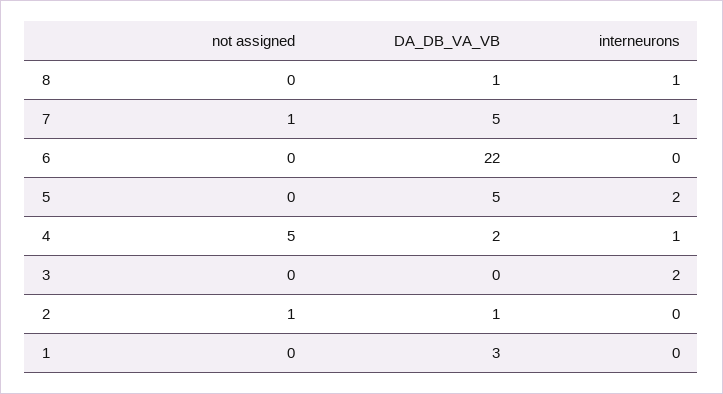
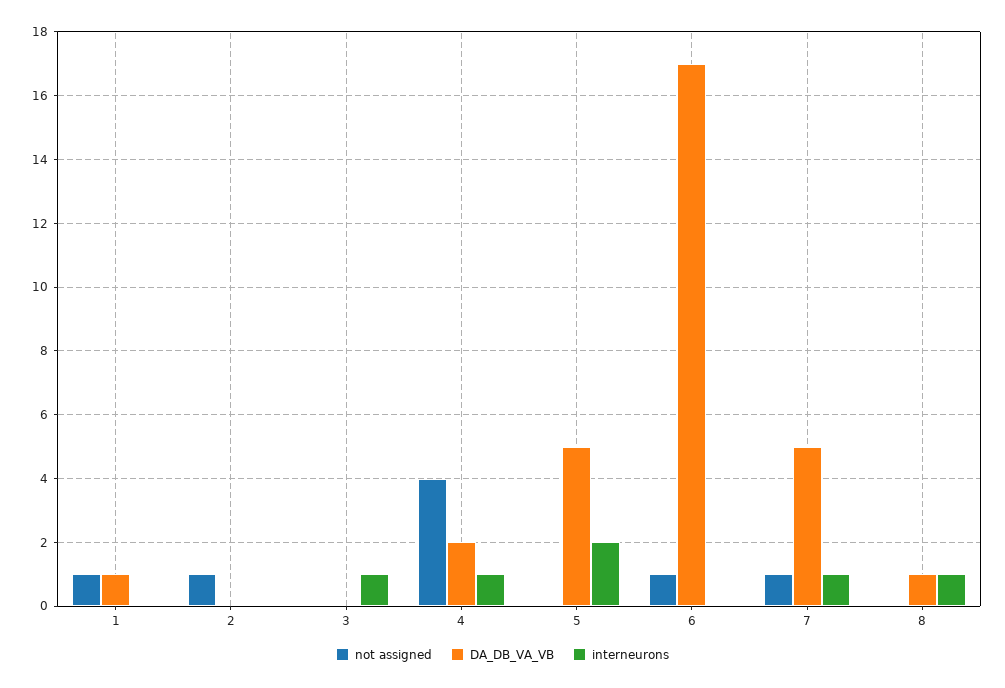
not assigned, 6: 0 -> 1
DA_DB_VA_VB, 6: 22 -> 17
not assigned, 4: 5 -> 4
interneurons, 3: 2 -> 1
DA_DB_VA_VB, 2: 1 -> 0
not assigned, 1: 0 -> 1
DA_DB_VA_VB, 1: 3 -> 1

